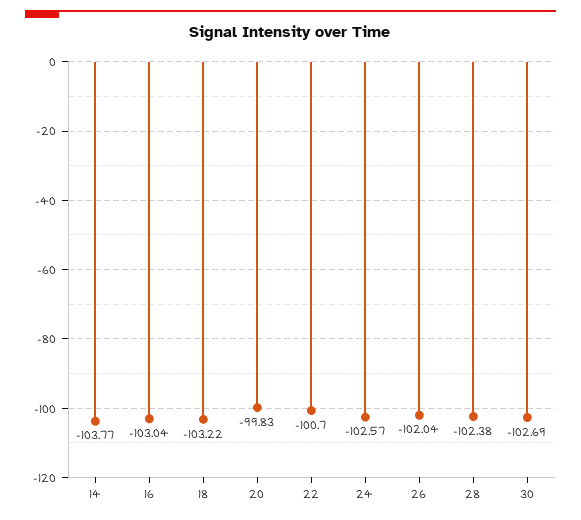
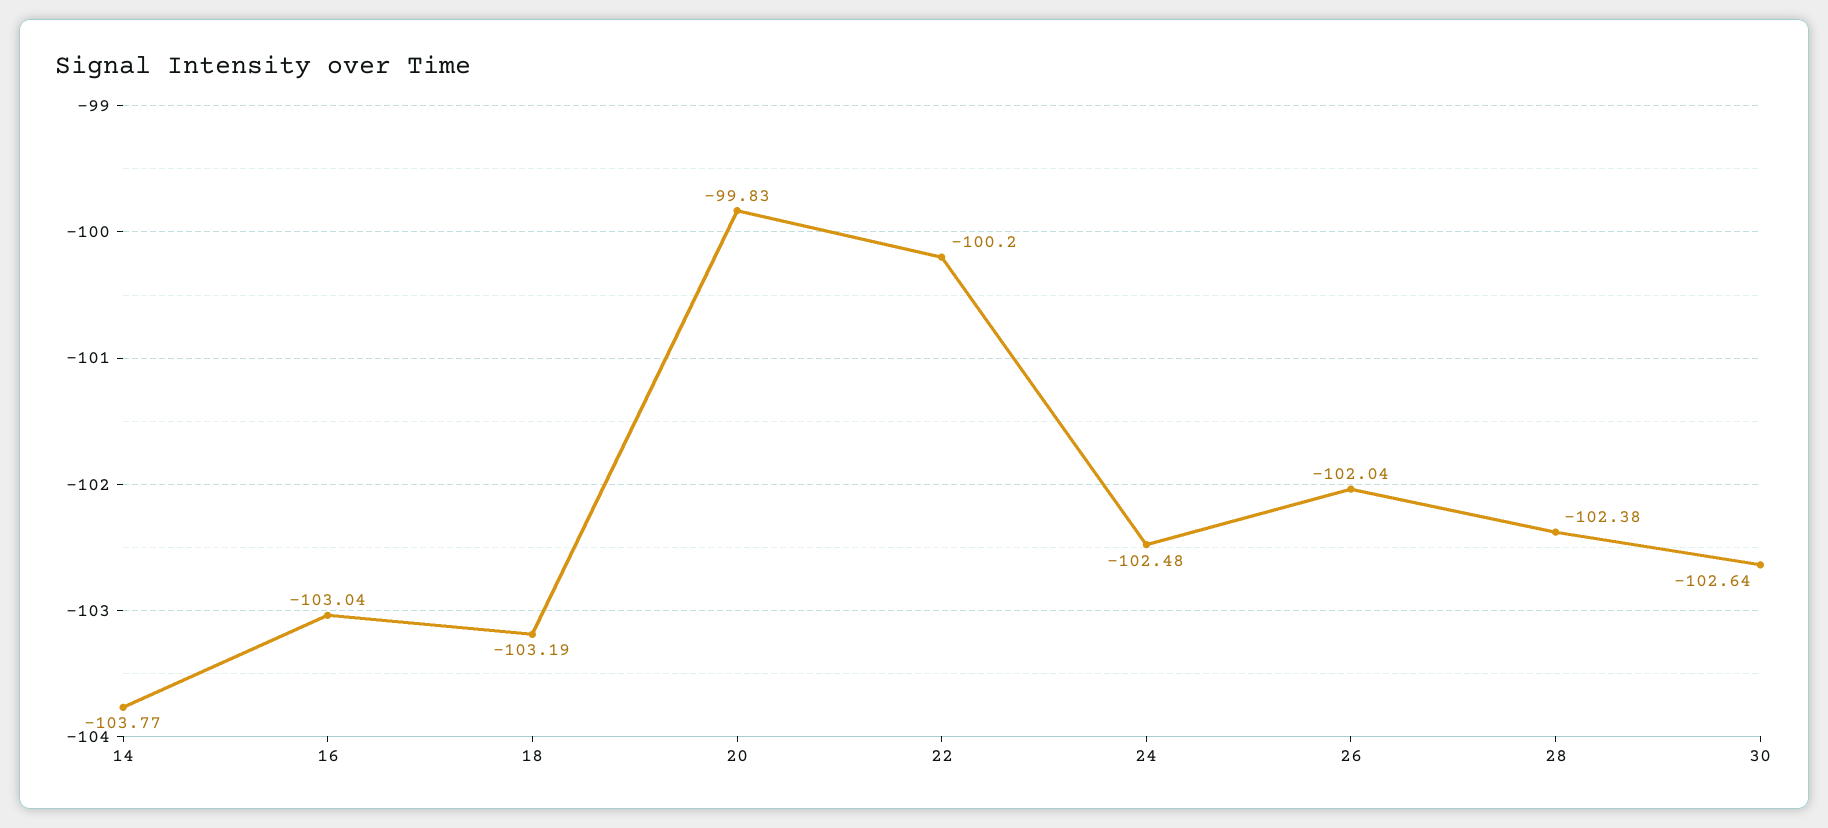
18: -103.22 -> -103.19
22: -100.7 -> -100.2
24: -102.57 -> -102.48
30: -102.69 -> -102.64

